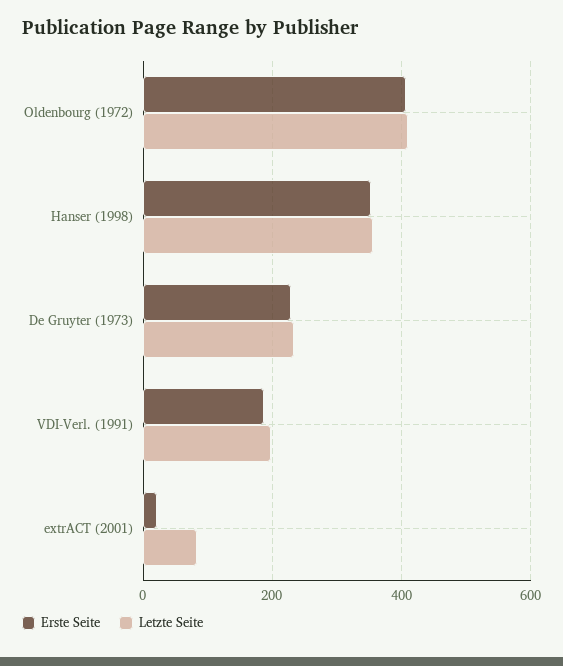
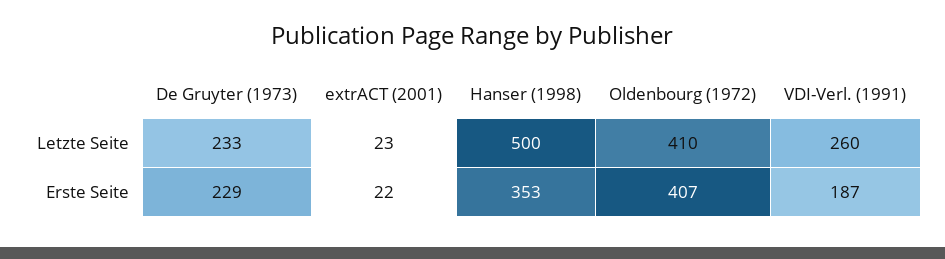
Letzte Seite, Hanser (1998): 360 -> 500
Letzte Seite, VDI-Verl. (1991): 200 -> 260
Letzte Seite, extrACT (2001): 80 -> 23

